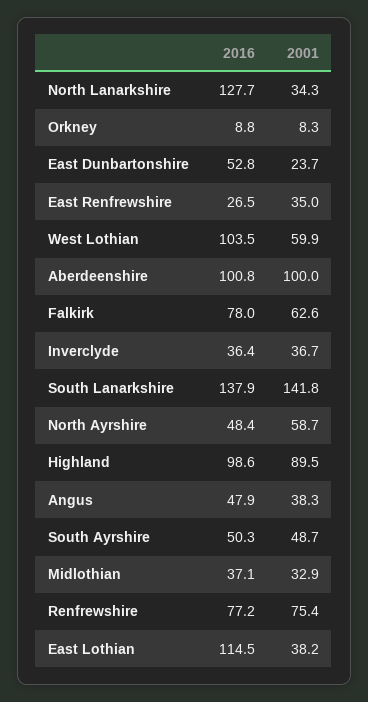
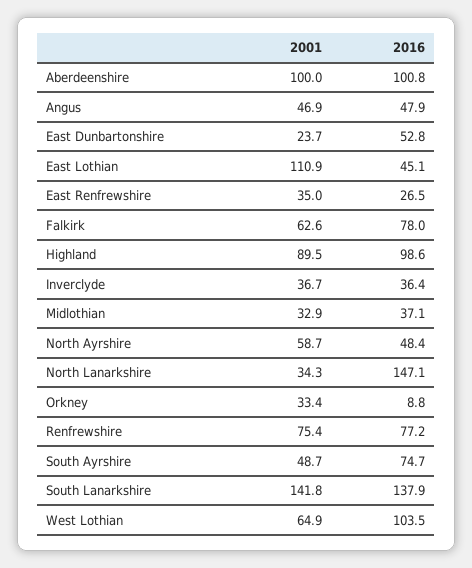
2016, North Lanarkshire: 127.7 -> 147.1
2001, Orkney: 8.3 -> 33.4
2001, West Lothian: 59.9 -> 64.9
2001, Angus: 38.3 -> 46.9
2016, South Ayrshire: 50.3 -> 74.7
2016, East Lothian: 114.5 -> 45.1
2001, East Lothian: 38.2 -> 110.9

